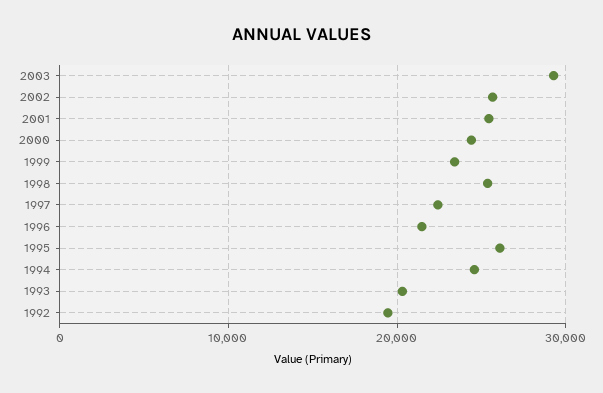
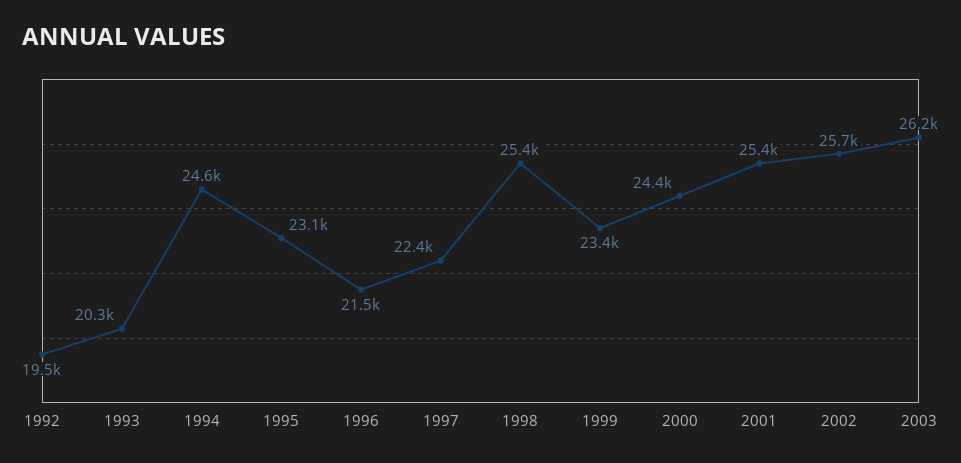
2003: 29000 -> 26200
1995: 26000 -> 23100

